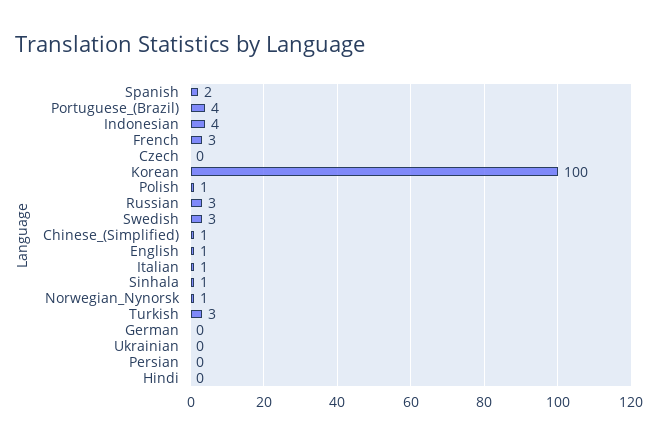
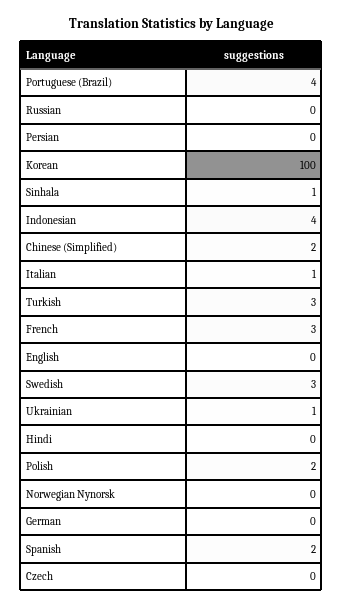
Polish: 1 -> 2
Russian: 3 -> 0
Chinese_(Simplified): 1 -> 2
English: 1 -> 0
Norwegian_Nynorsk: 1 -> 0
Ukrainian: 0 -> 1

